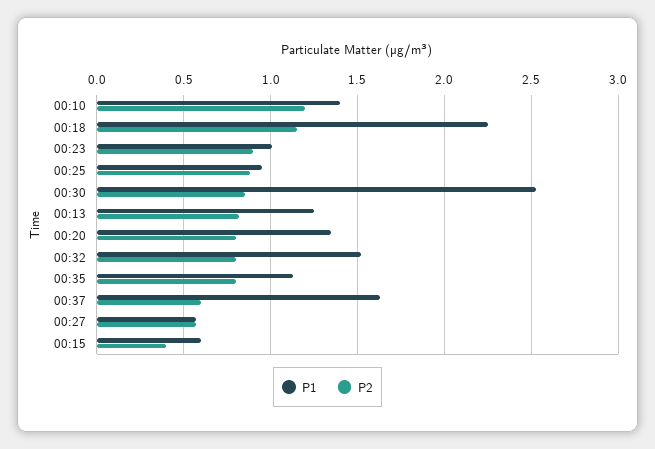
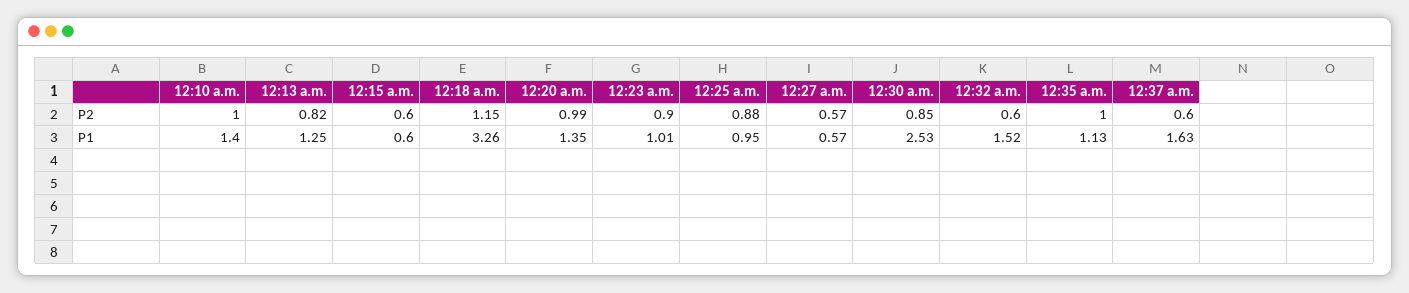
P2, 00:10: 1.2 -> 1
P1, 00:18: 2.25 -> 3.26
P2, 00:20: 0.8 -> 0.99
P2, 00:32: 0.8 -> 0.6
P2, 00:35: 0.8 -> 1
P2, 00:15: 0.4 -> 0.6

